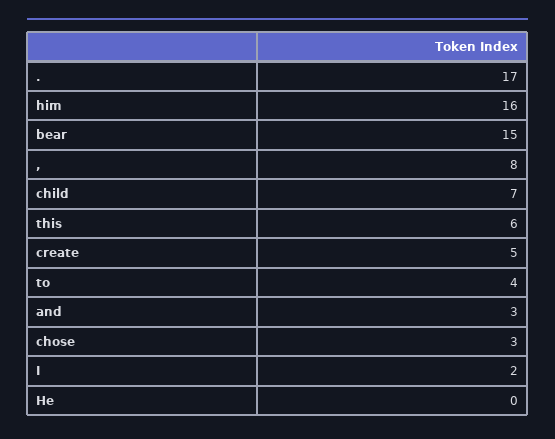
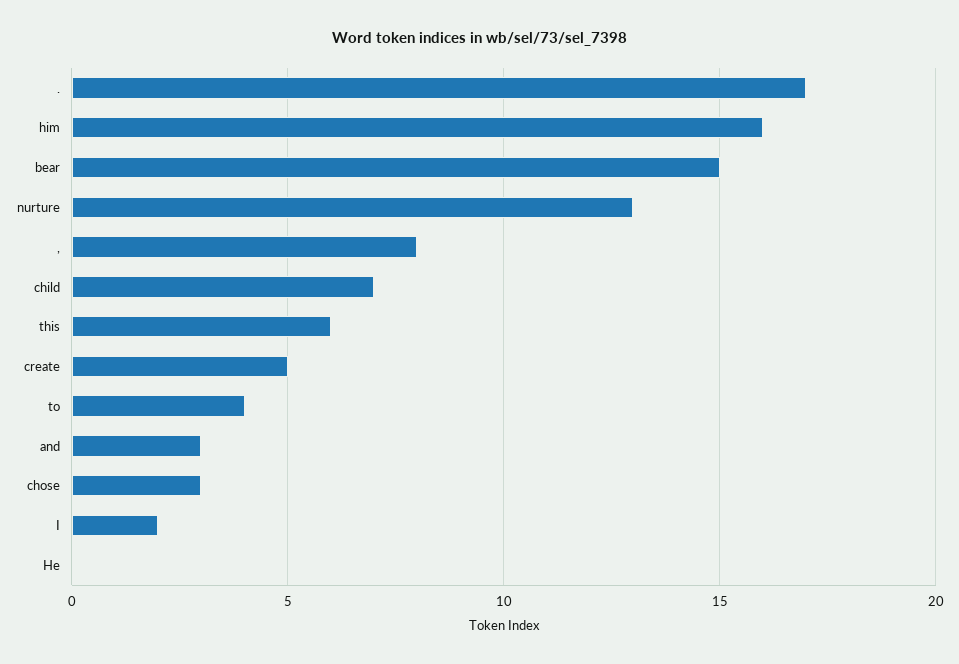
nurture: none -> 13

